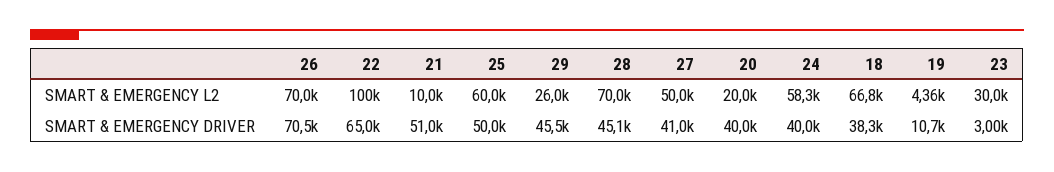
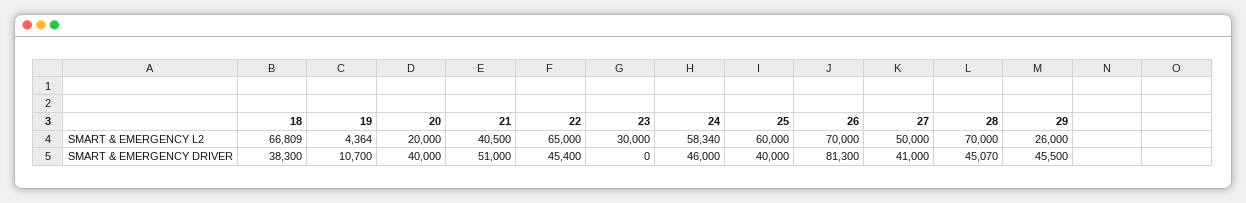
22, SMART & EMERGENCY L2: 100000 -> 65000
21, SMART & EMERGENCY L2: 10000 -> 40500
26, SMART & EMERGENCY DRIVER: 70500 -> 81300
22, SMART & EMERGENCY DRIVER: 65000 -> 45400
25, SMART & EMERGENCY DRIVER: 50000 -> 40000
24, SMART & EMERGENCY DRIVER: 40000 -> 46000
23, SMART & EMERGENCY DRIVER: 3000 -> 0

